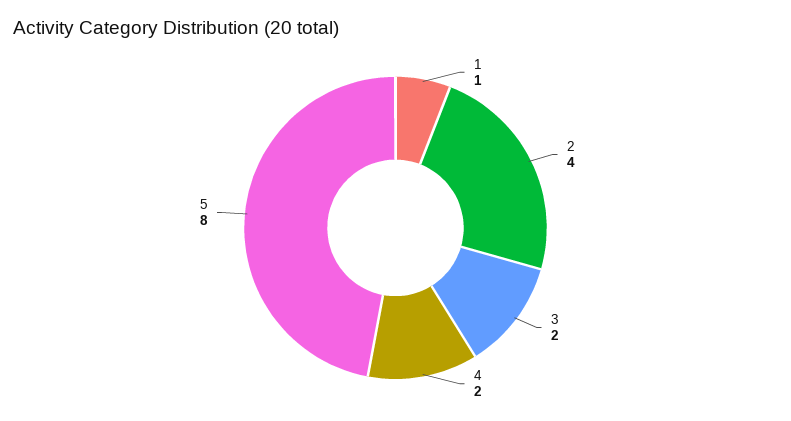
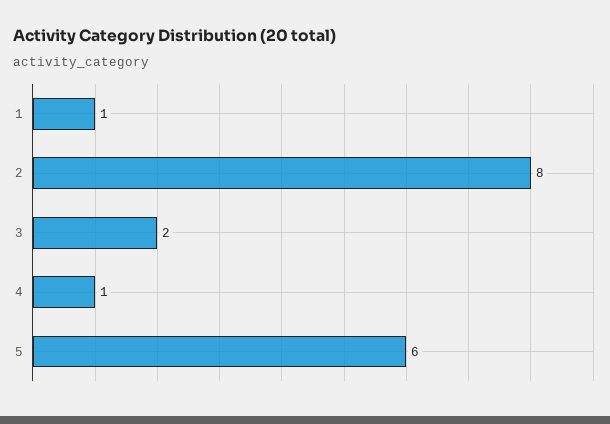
2: 4 -> 8
4: 2 -> 1
5: 8 -> 6

